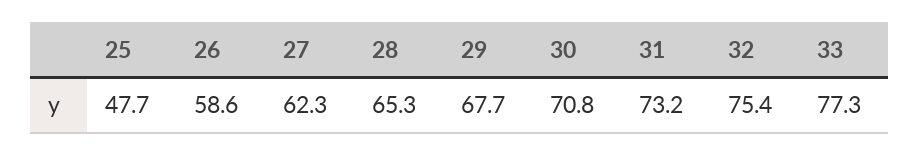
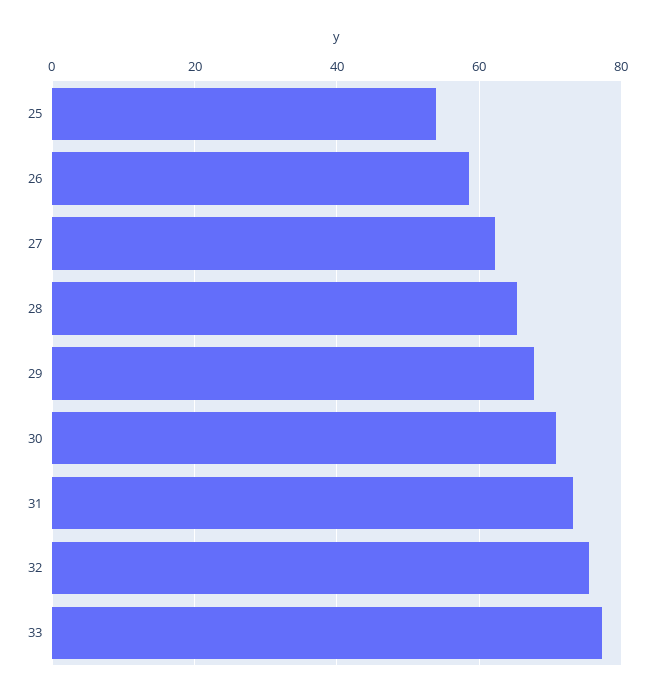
25: 47.7 -> 54

